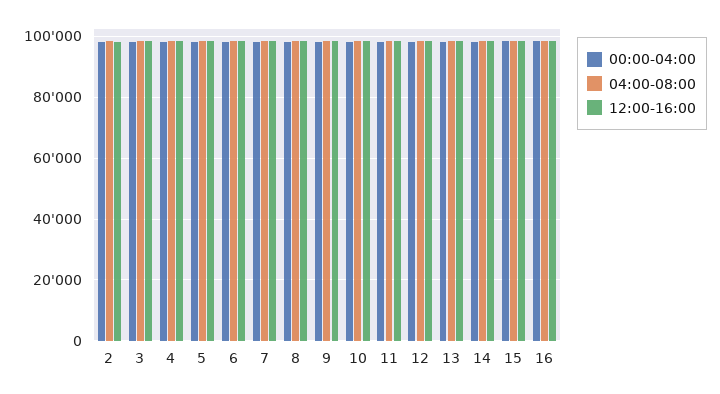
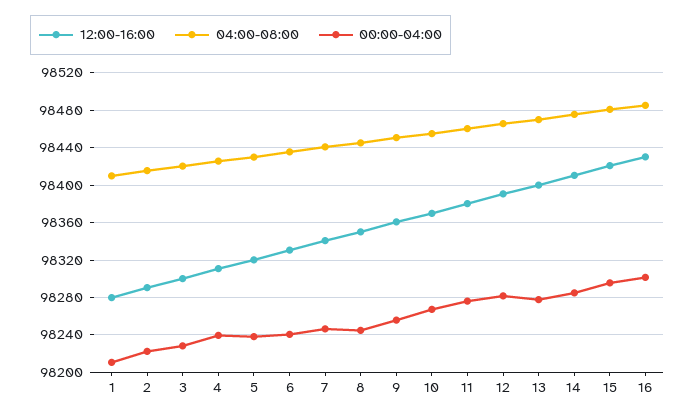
12:00-16:00, 1: none -> 98280
04:00-08:00, 1: none -> 98410
00:00-04:00, 1: none -> 98210

